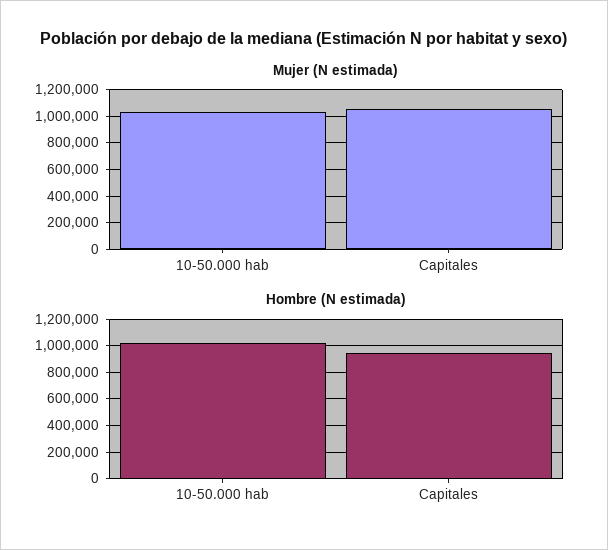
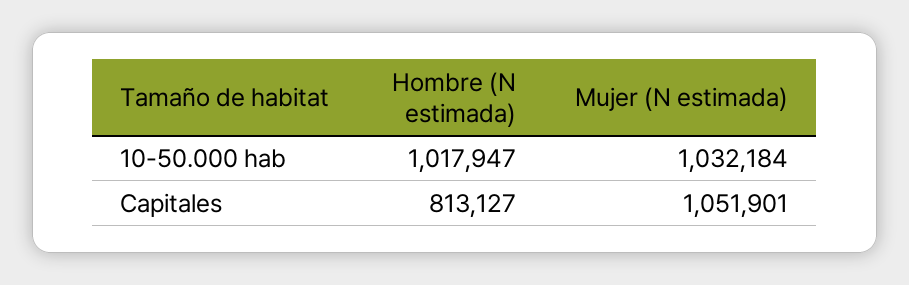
Hombre (N estimada), Capitales: 950000 -> 813127

